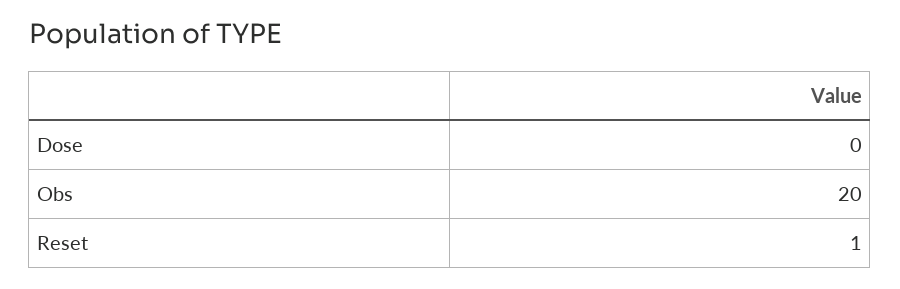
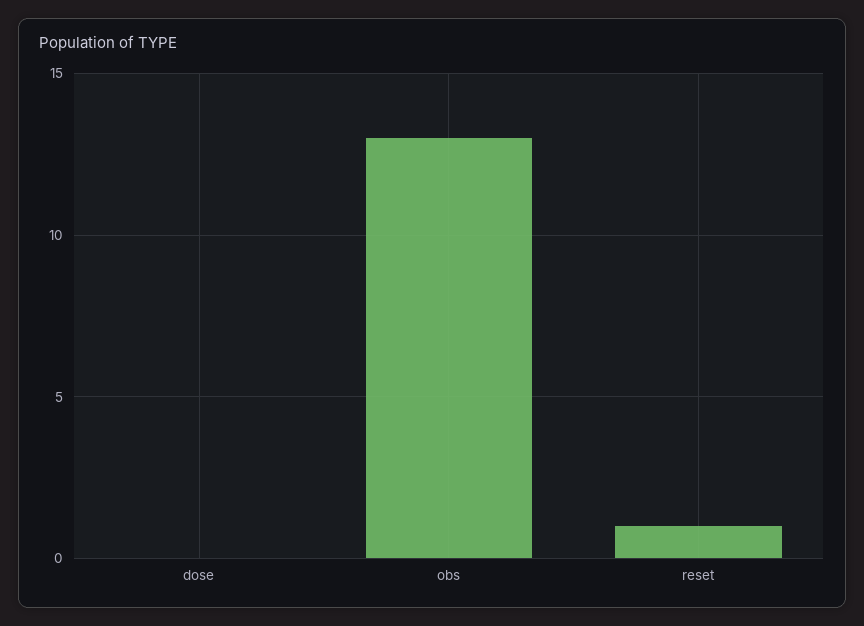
Obs: 20 -> 13

